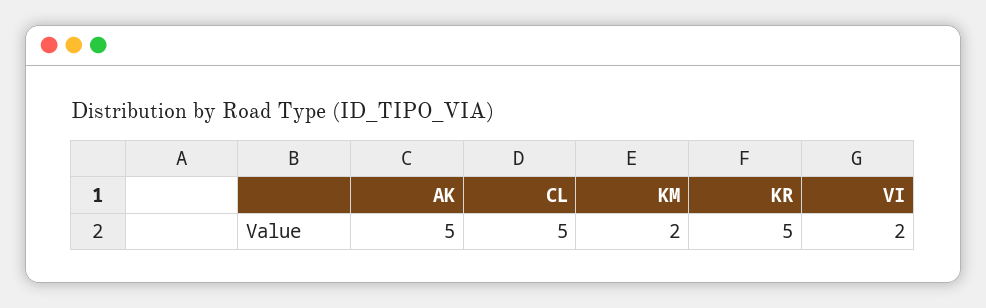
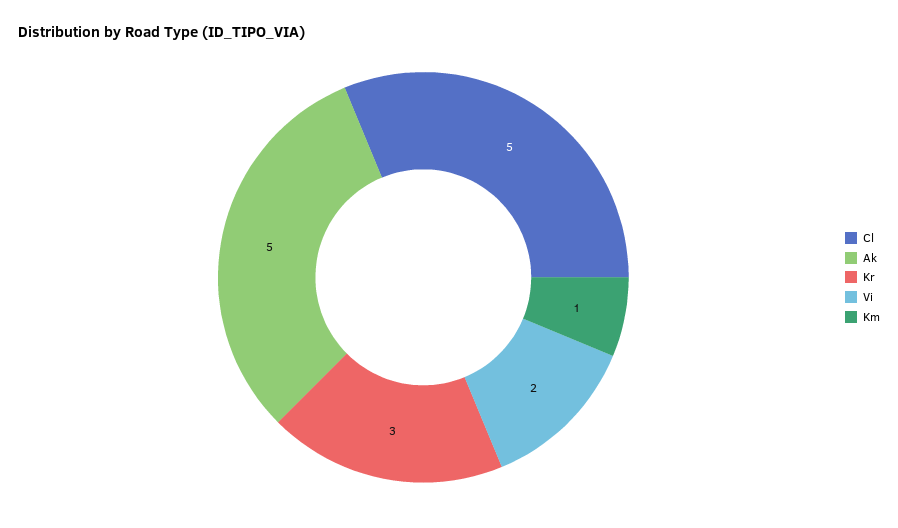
KM: 2 -> 1
KR: 5 -> 3

